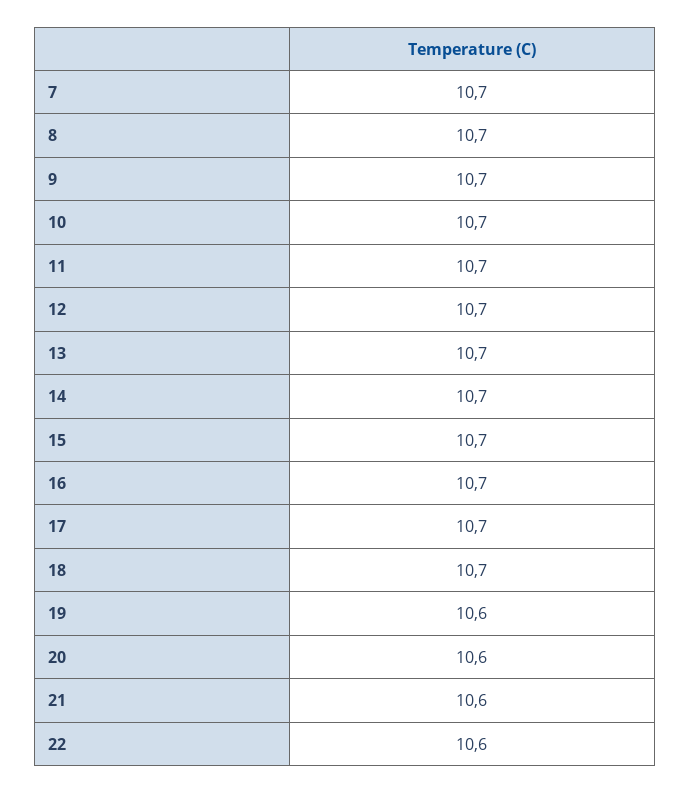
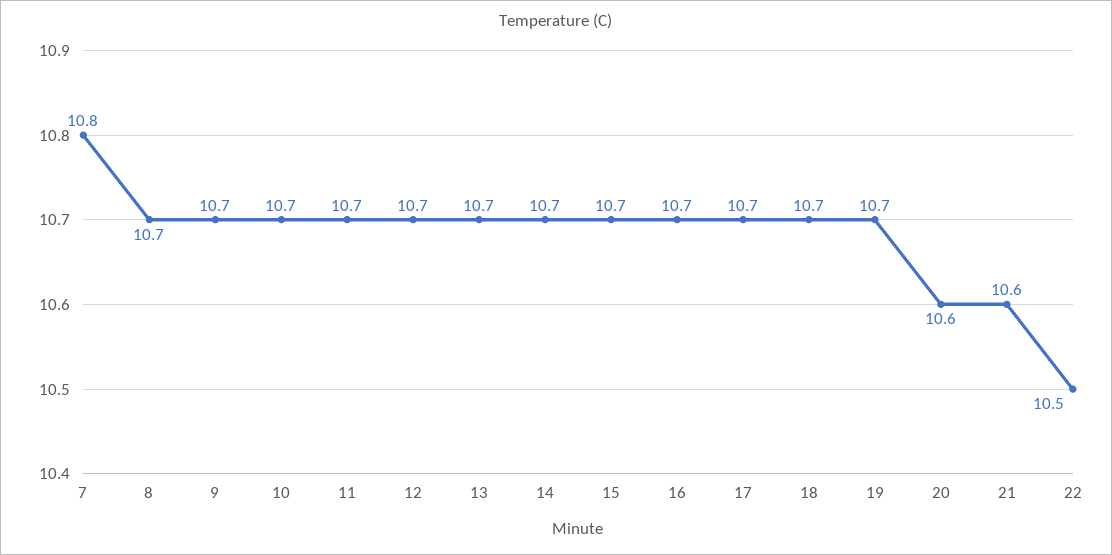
7: 10.7 -> 10.8
19: 10.6 -> 10.7
22: 10.6 -> 10.5

